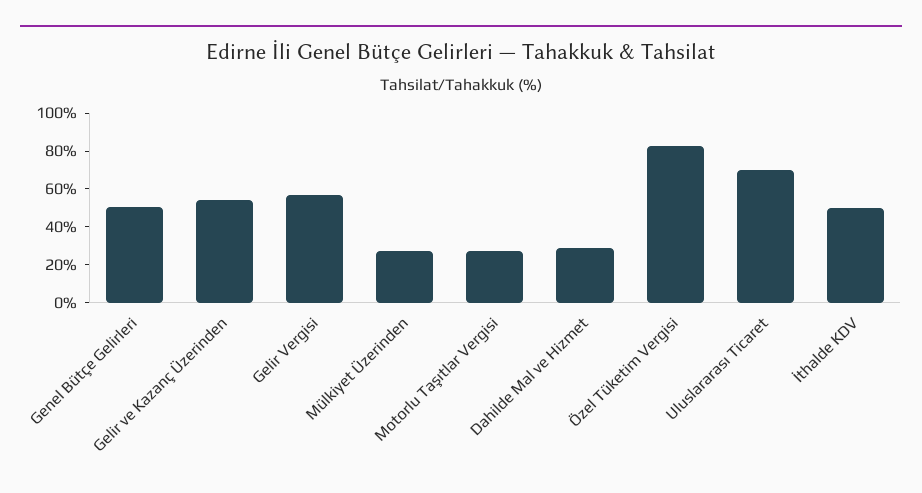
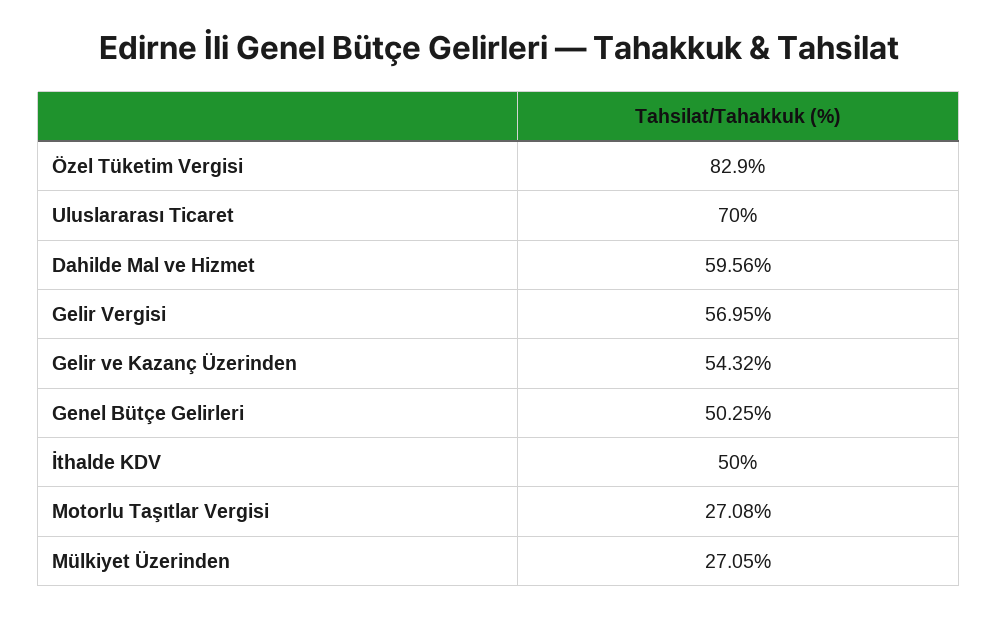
Dahilde Mal ve Hizmet: 30 -> 59.56

